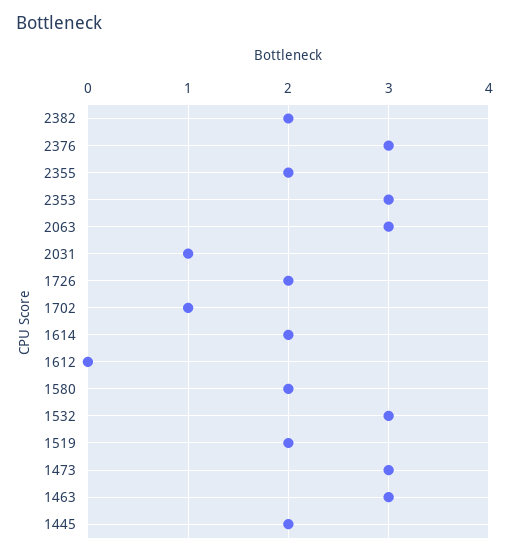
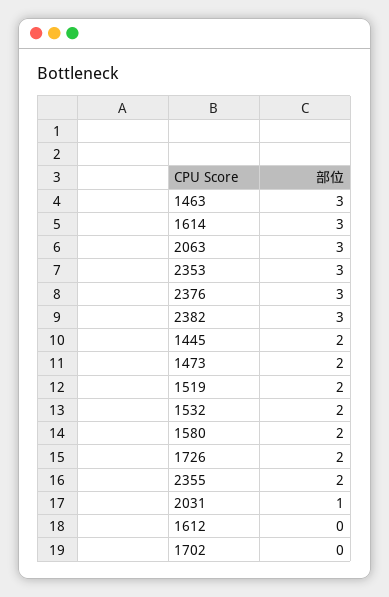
2382: 2 -> 3
1702: 1 -> 0
1614: 2 -> 3
1532: 3 -> 2
1473: 3 -> 2

